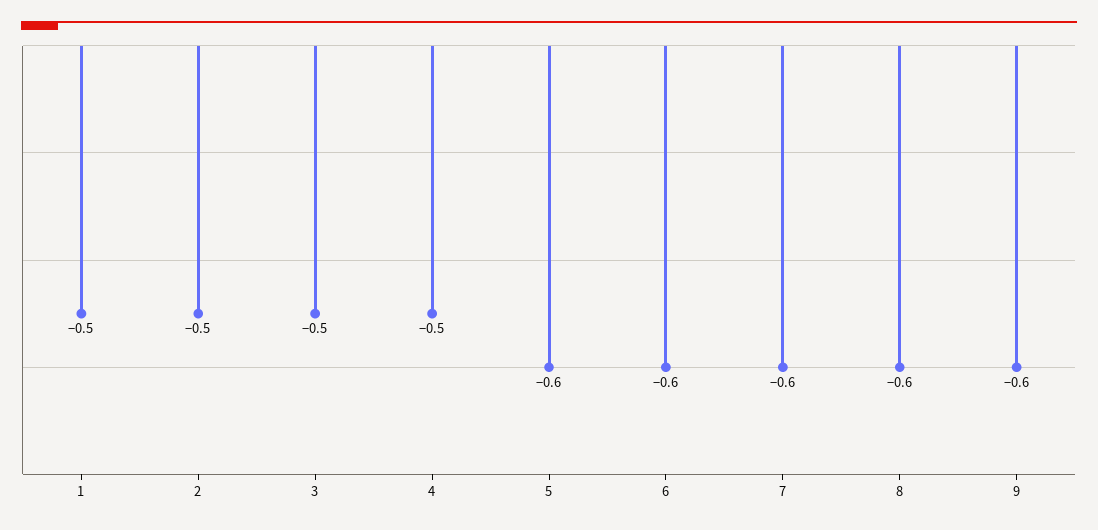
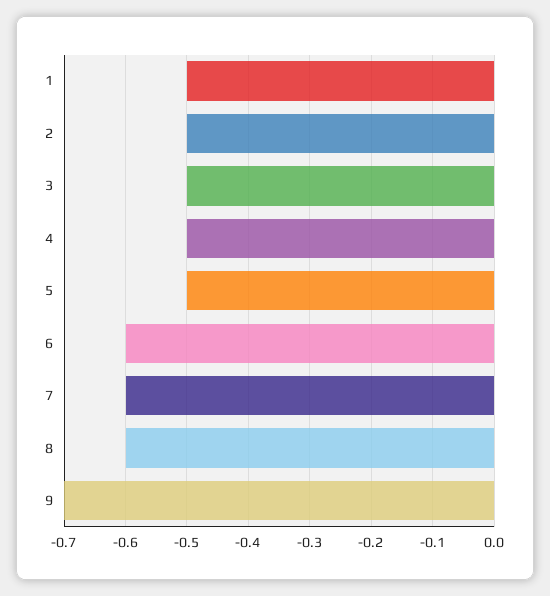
5: -0.6 -> -0.5
9: -0.6 -> -0.7

